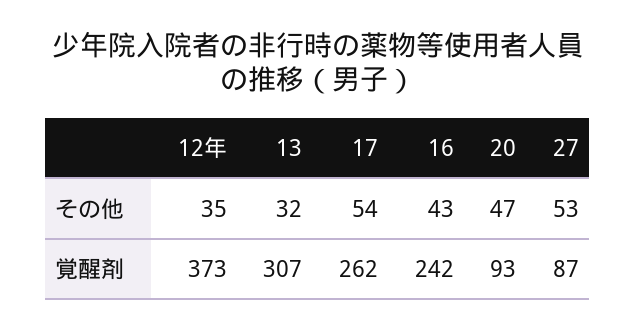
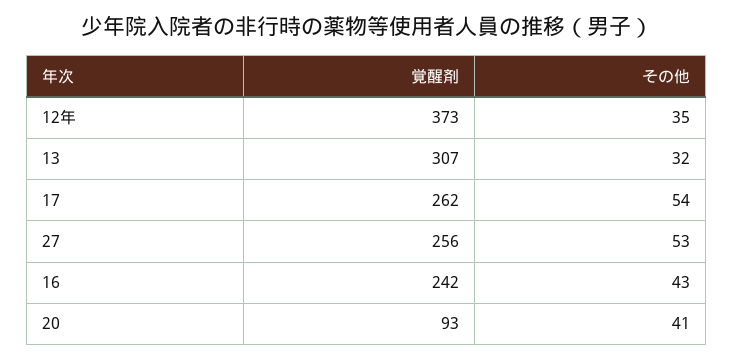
20, その他: 47 -> 41
27, 覚醒剤: 87 -> 256

